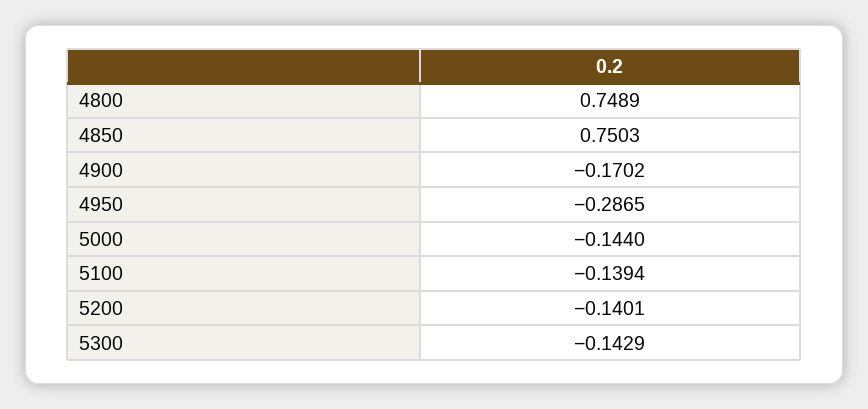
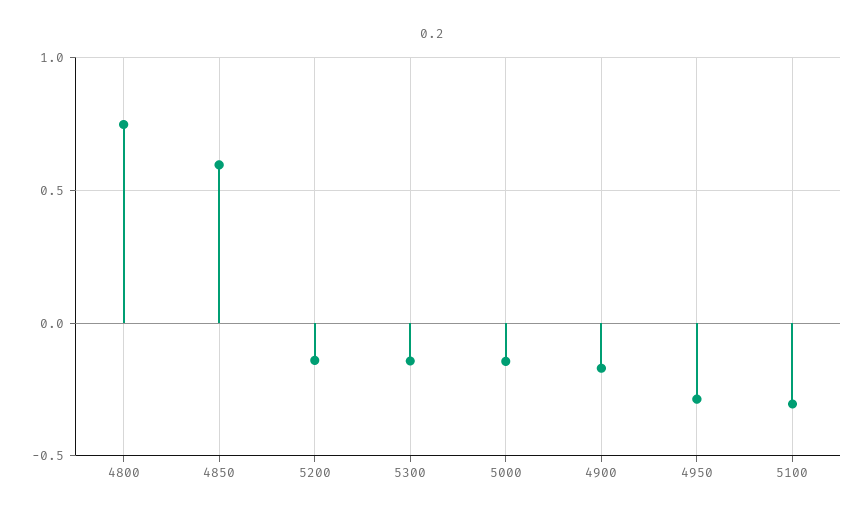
4850: 0.7503 -> 0.6
5100: -0.1394 -> -0.3

